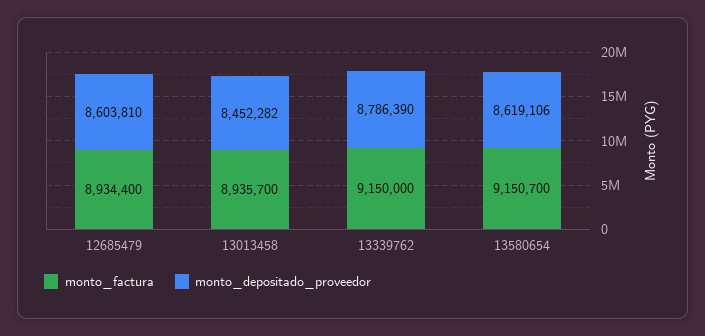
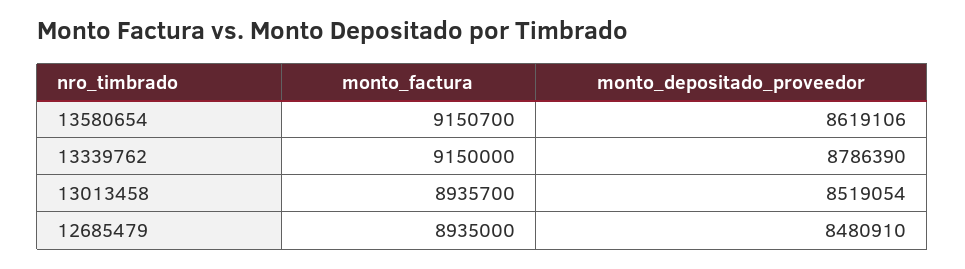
monto_factura, 12685479: 8934400 -> 8935000
monto_depositado_proveedor, 12685479: 8603810 -> 8480910
monto_depositado_proveedor, 13013458: 8452282 -> 8519054

